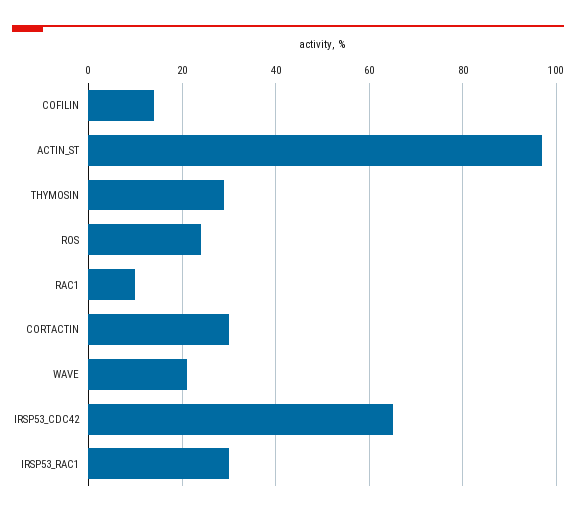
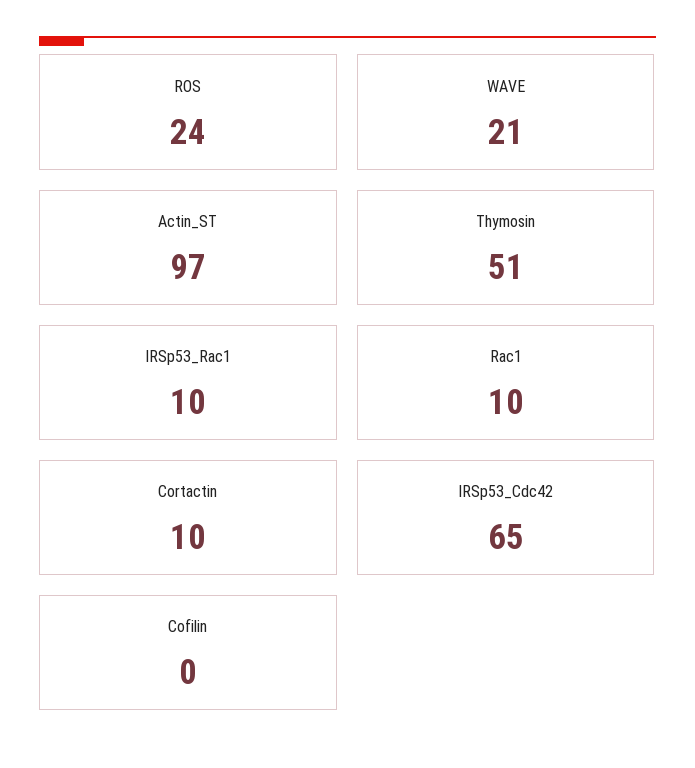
COFILIN: 15 -> 0
THYMOSIN: 30 -> 51
CORTACTIN: 30 -> 10
IRSP53_RAC1: 30 -> 10

